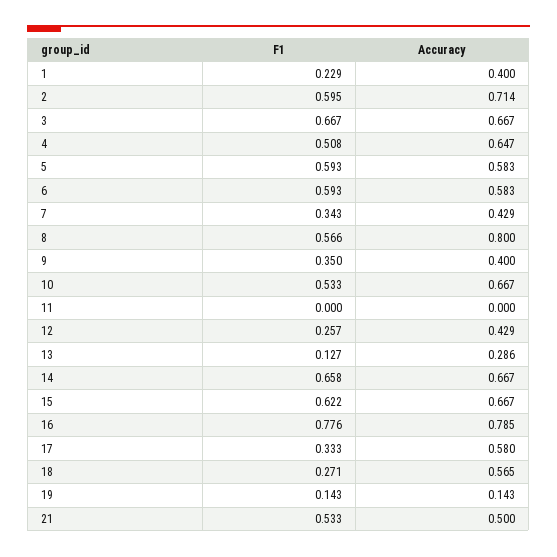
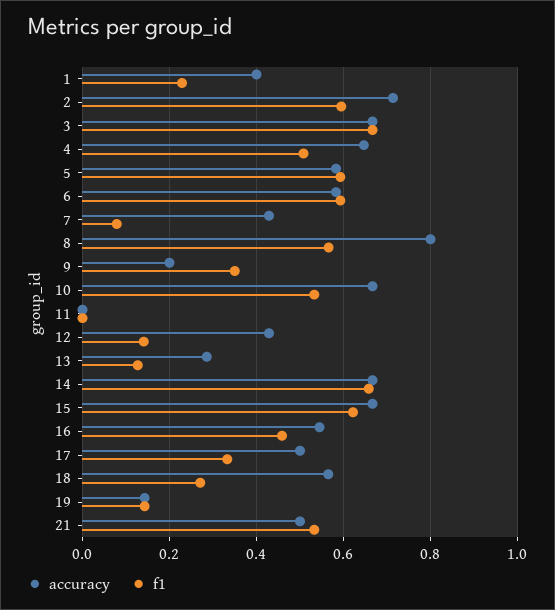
F1, 7: 0.343 -> 0.08
Accuracy, 9: 0.4 -> 0.2
F1, 12: 0.257 -> 0.14
F1, 16: 0.776 -> 0.46
Accuracy, 16: 0.785 -> 0.54
Accuracy, 17: 0.58 -> 0.5

